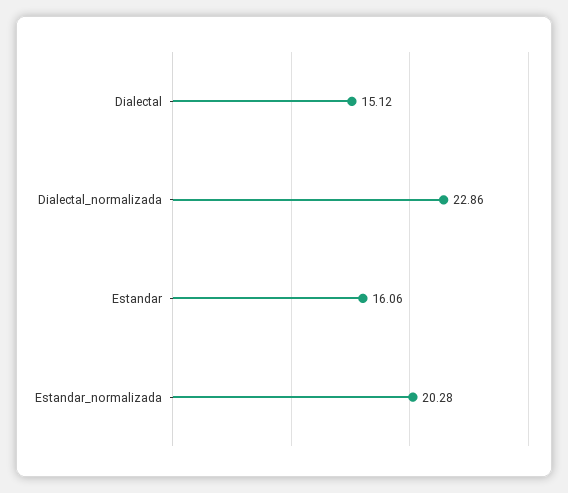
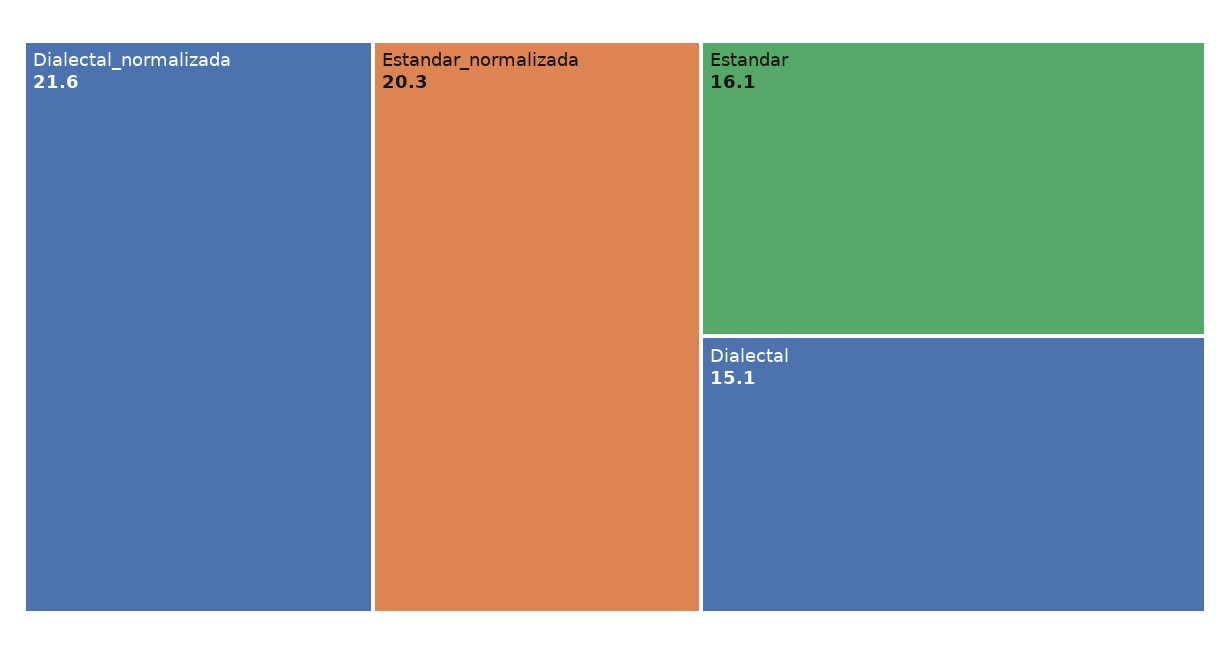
Dialectal_normalizada: 22.86 -> 21.6

